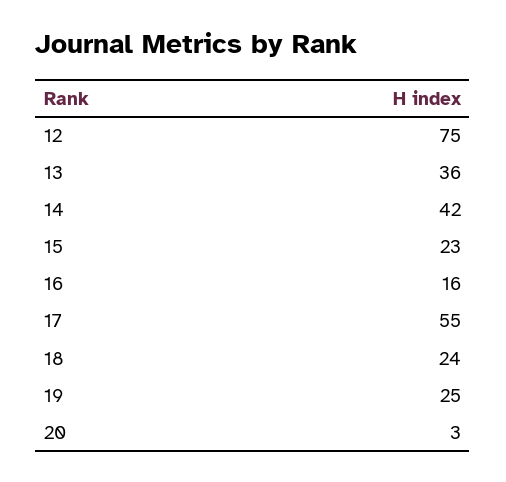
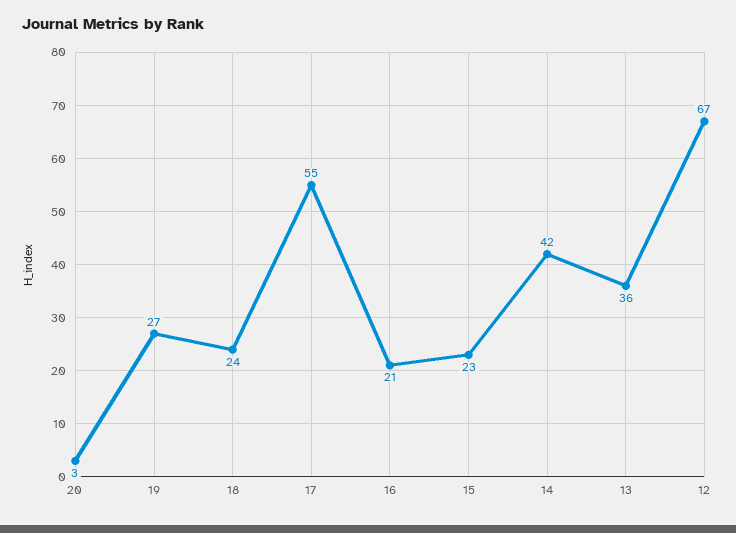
12: 75 -> 67
16: 16 -> 21
19: 25 -> 27

